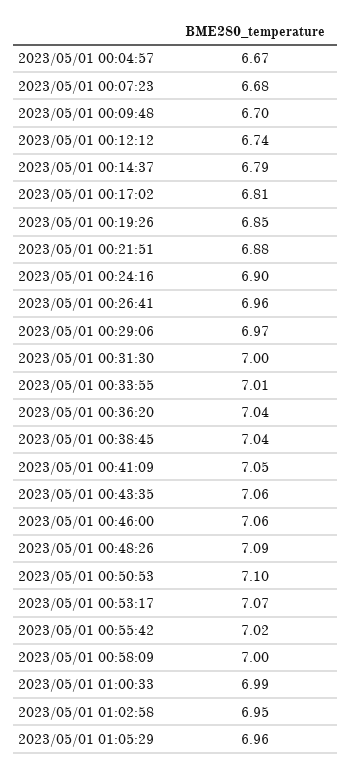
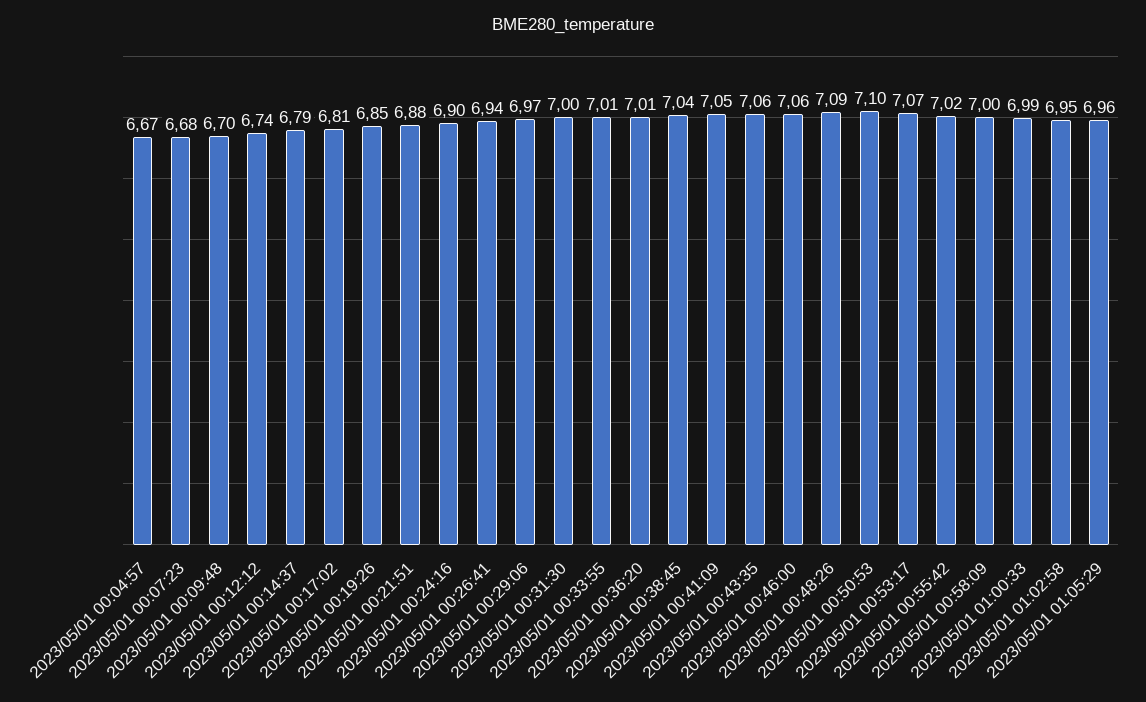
2023/05/01 00:26:41: 6.96 -> 6.94
2023/05/01 00:36:20: 7.04 -> 7.01

